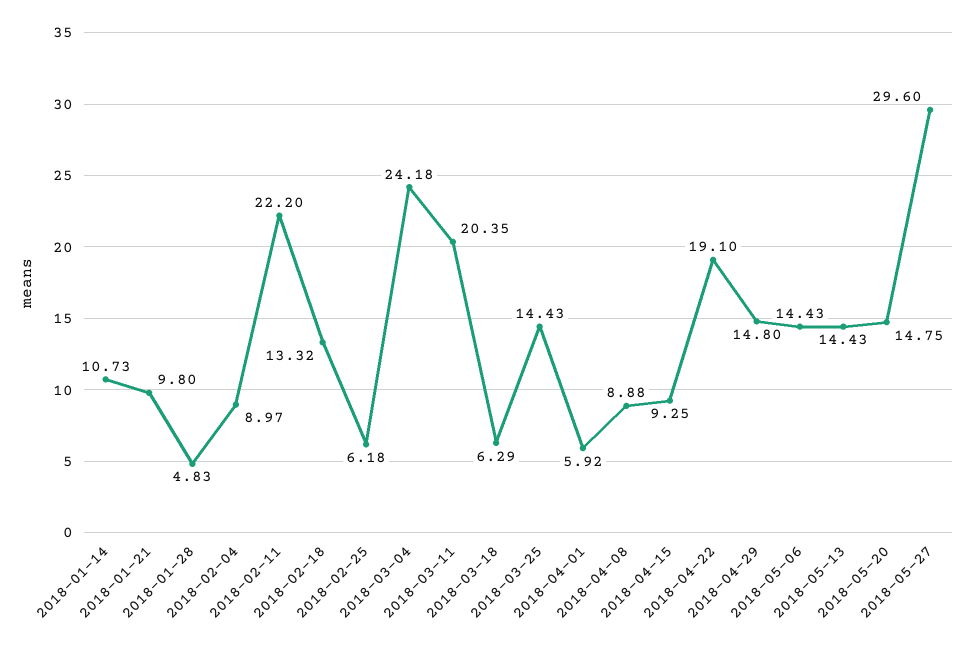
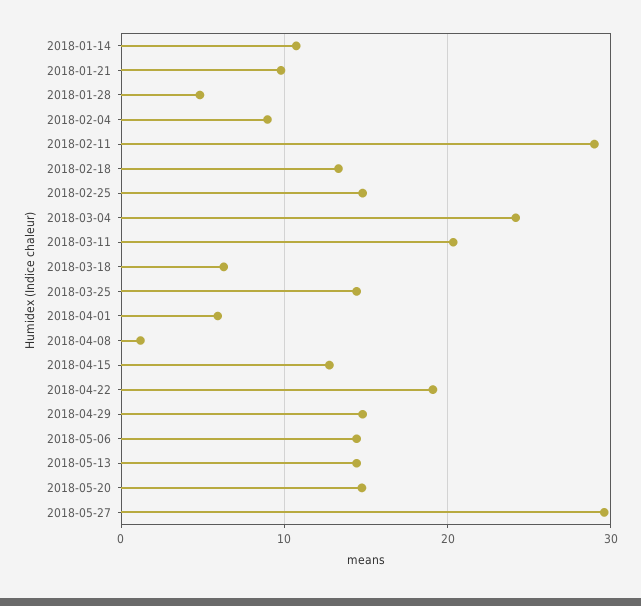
2018-02-11: 22.2 -> 29
2018-02-25: 6.18 -> 15
2018-04-08: 8.88 -> 1
2018-04-15: 9.25 -> 13

